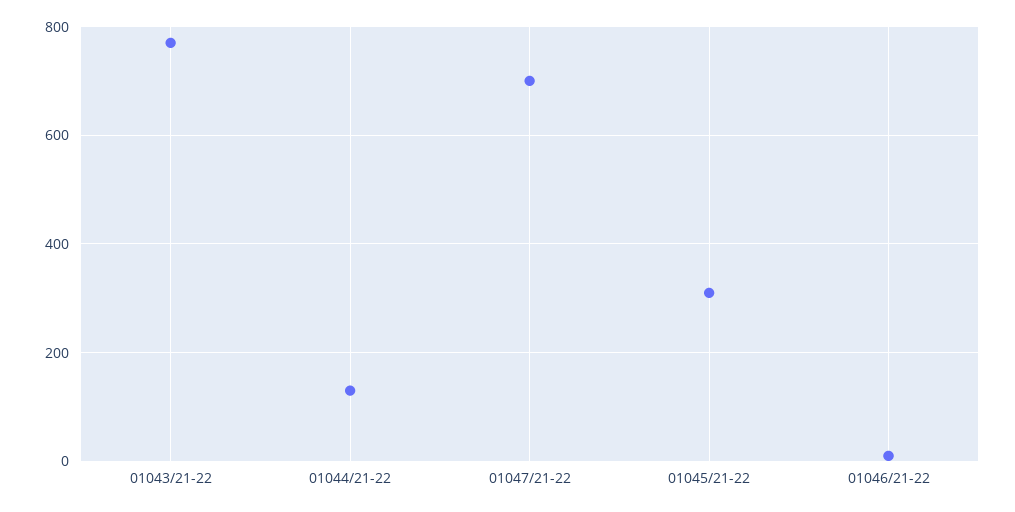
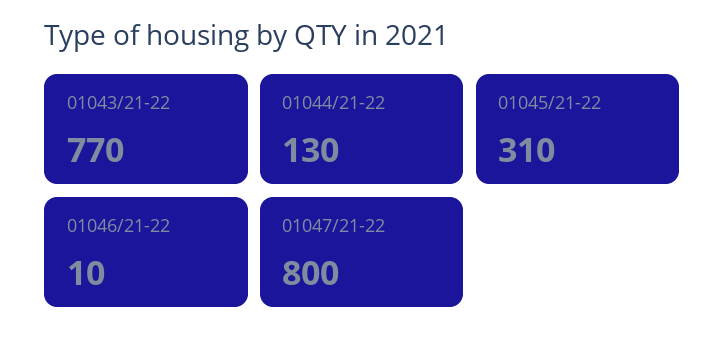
01047/21-22: 700 -> 800

